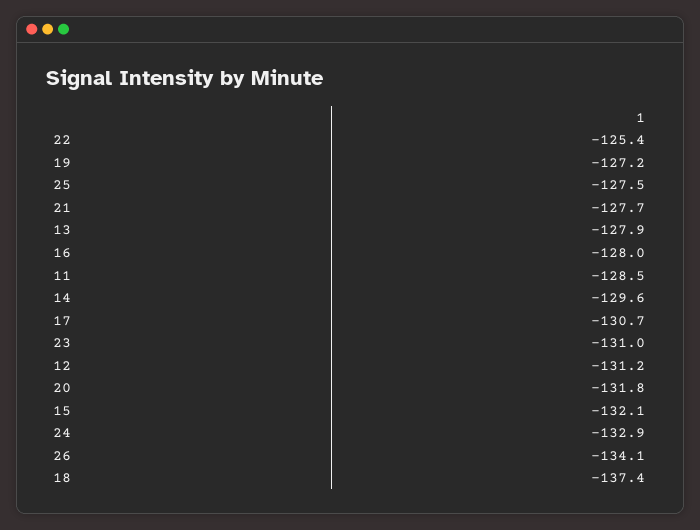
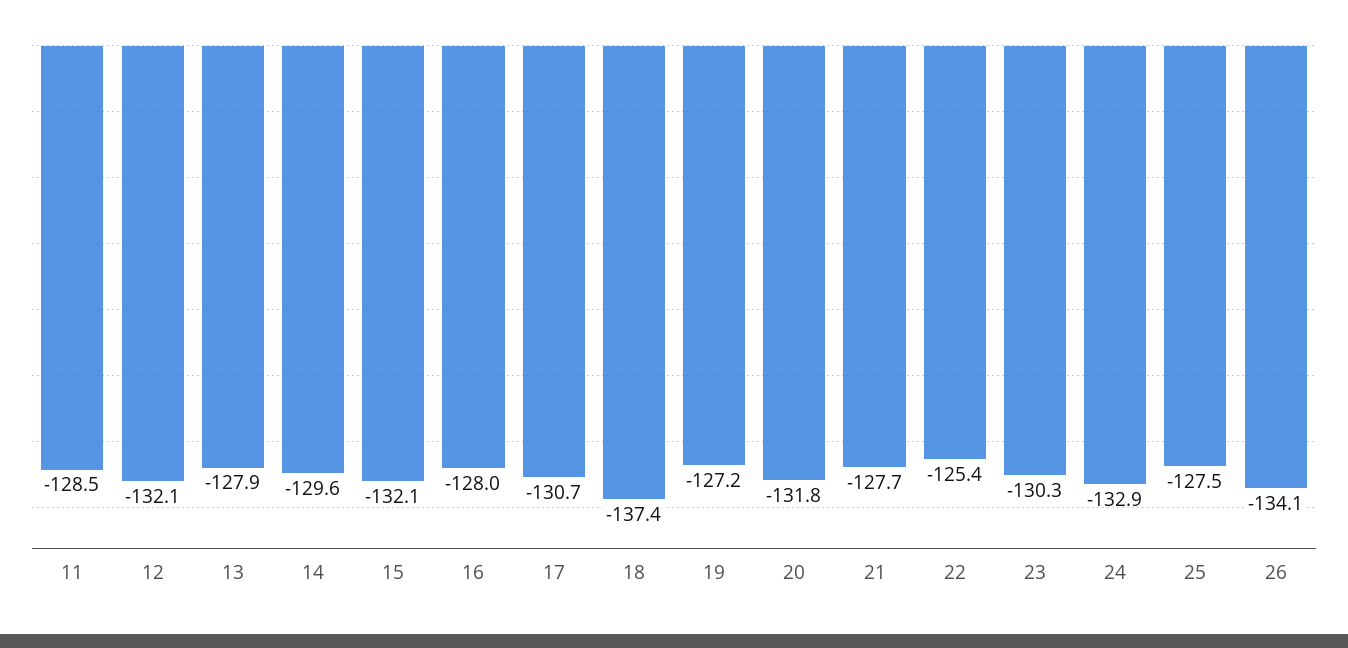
23: -131 -> -130.3
12: -131.2 -> -132.1

